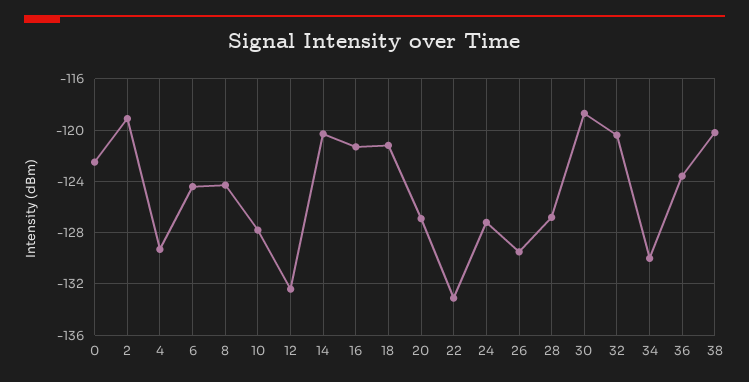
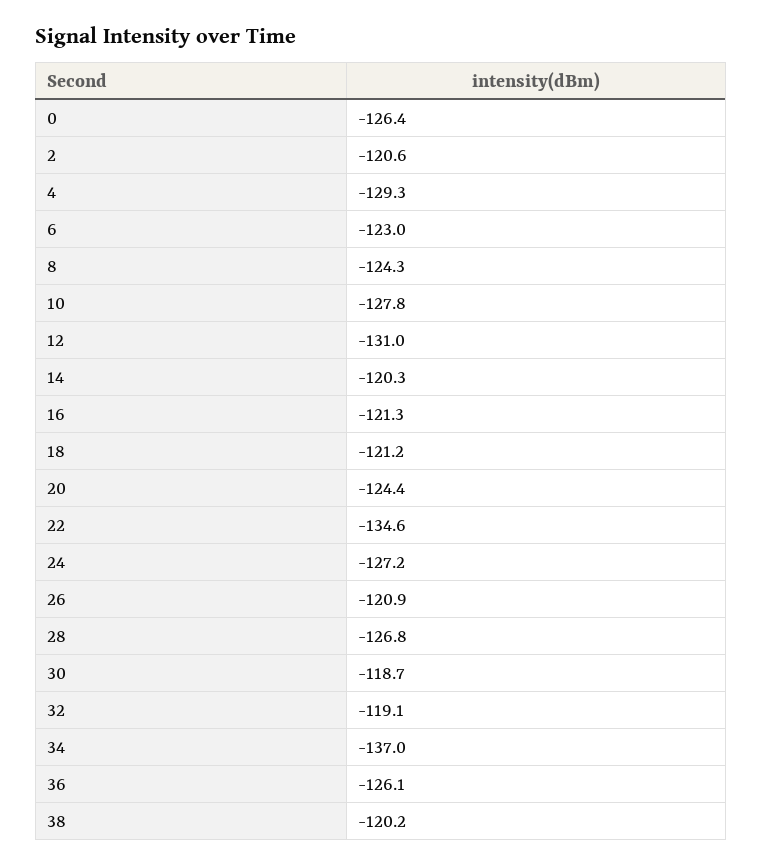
0: -122.5 -> -126.4
2: -119 -> -120.6
6: -124.5 -> -123
12: -132.5 -> -131
20: -127 -> -124.4
22: -133 -> -134.6
26: -129.5 -> -120.9
32: -120.5 -> -119.1
34: -130 -> -137
36: -123.5 -> -126.1

